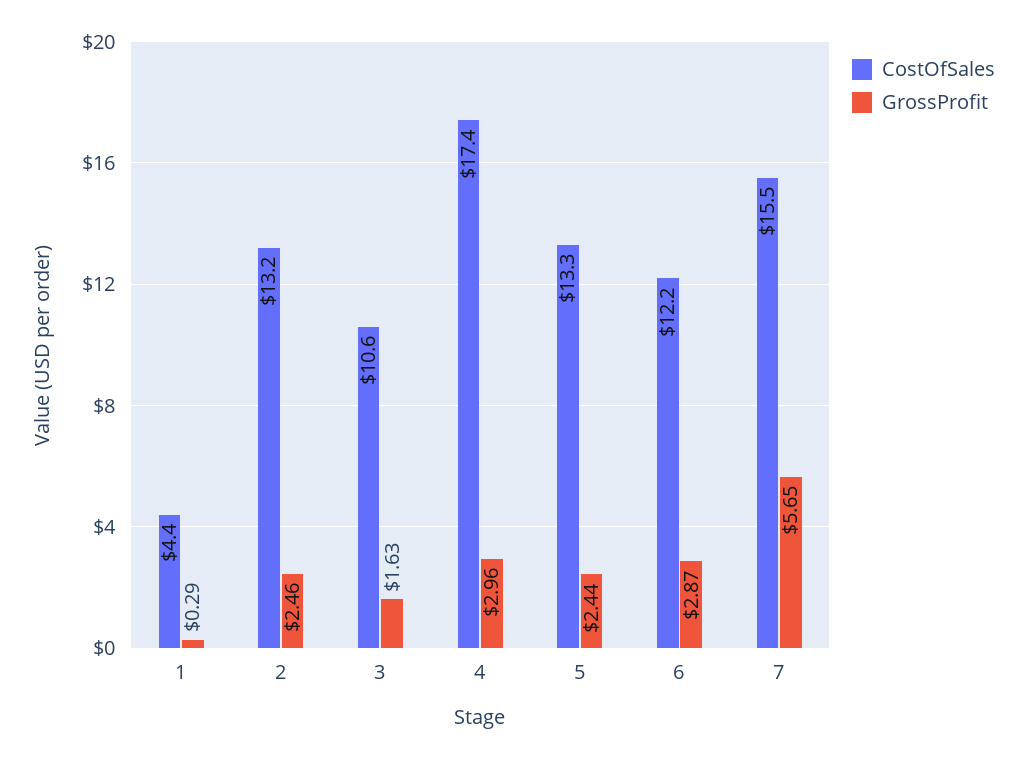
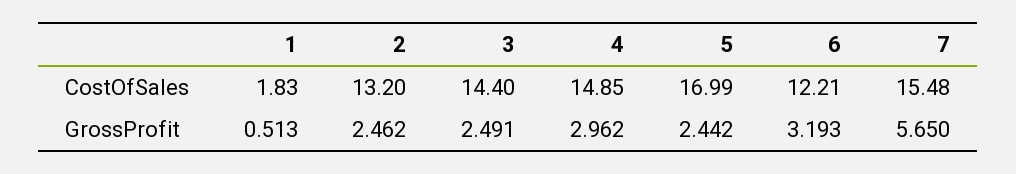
CostOfSales, 1: 4.4 -> 1.83
GrossProfit, 1: 0.29 -> 0.513
CostOfSales, 3: 10.6 -> 14.4
GrossProfit, 3: 1.63 -> 2.491
CostOfSales, 4: 17.4 -> 14.85
CostOfSales, 5: 13.3 -> 16.99
GrossProfit, 6: 2.87 -> 3.193

